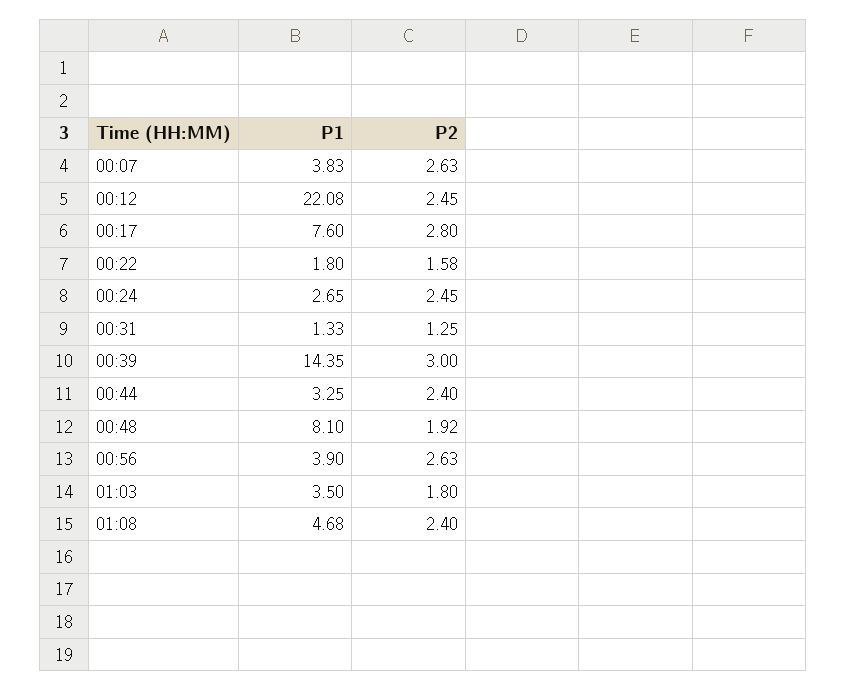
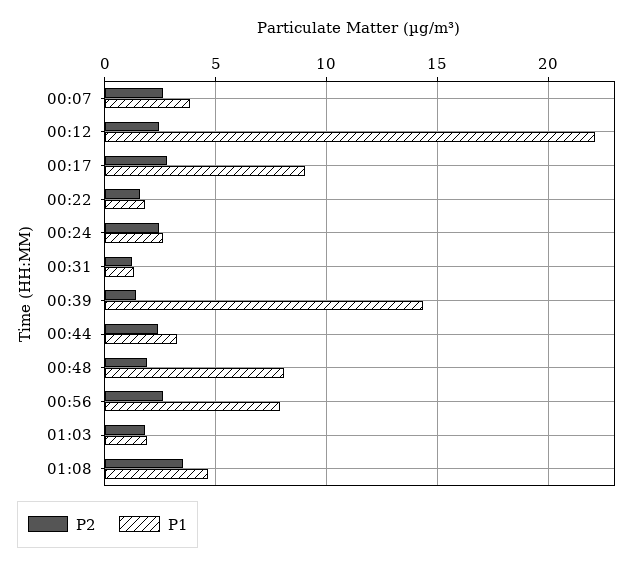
P1, 00:17: 7.6 -> 9
P2, 00:39: 3 -> 1.5
P1, 00:56: 3.9 -> 8
P1, 01:03: 3.5 -> 2
P2, 01:08: 2.4 -> 3.5

